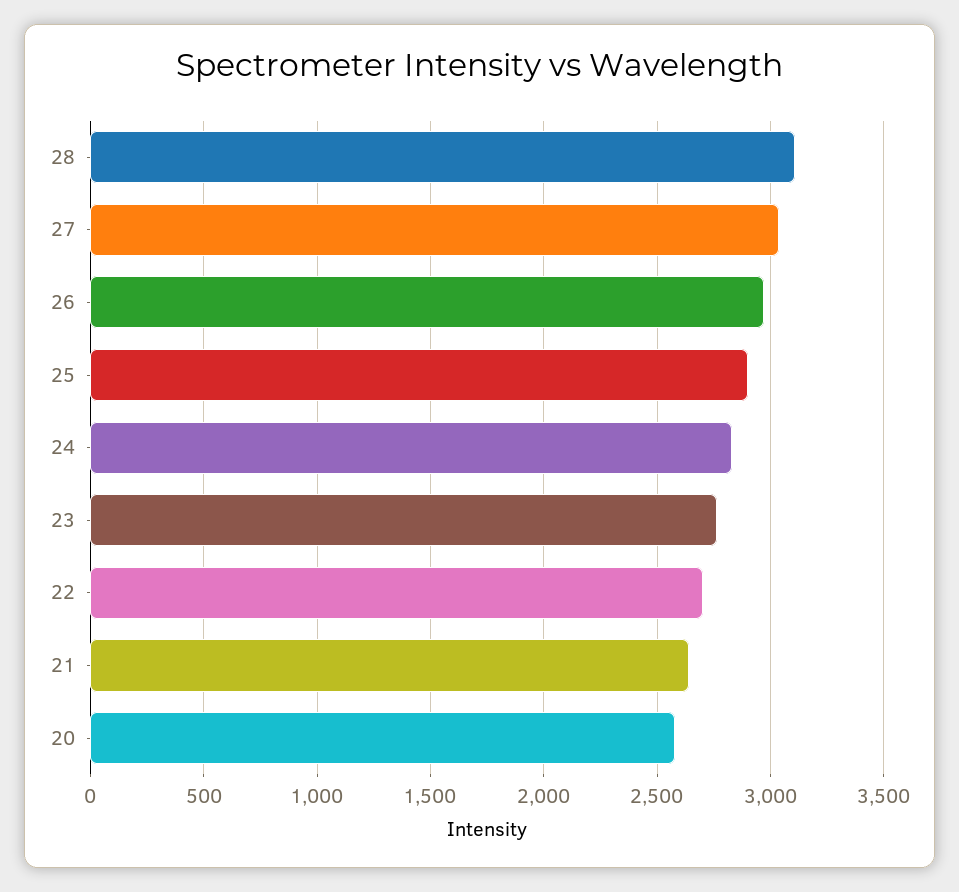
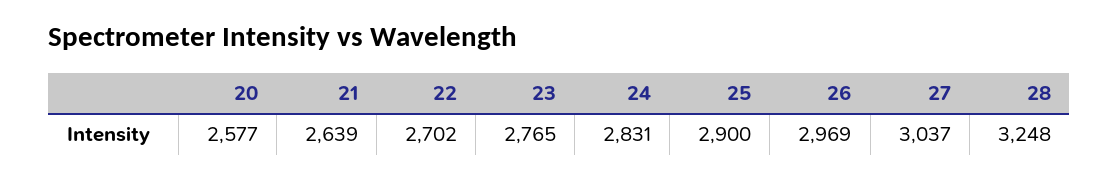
28: 3100 -> 3248

